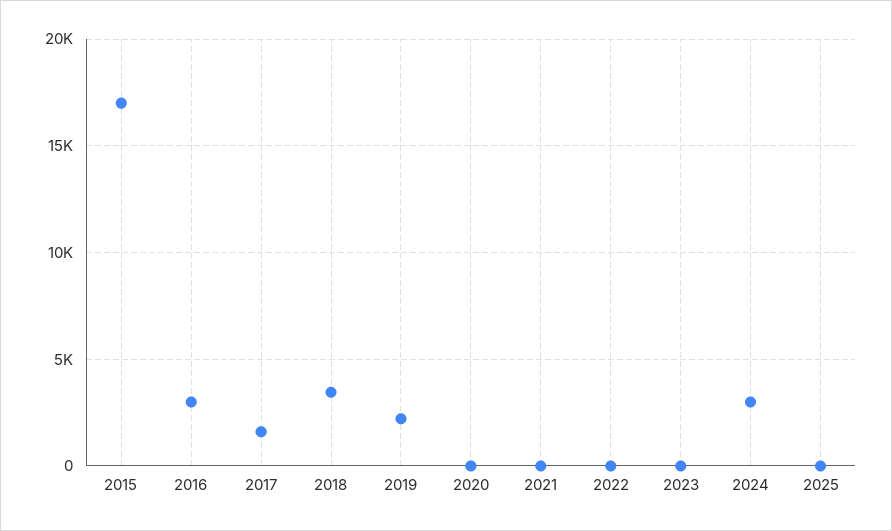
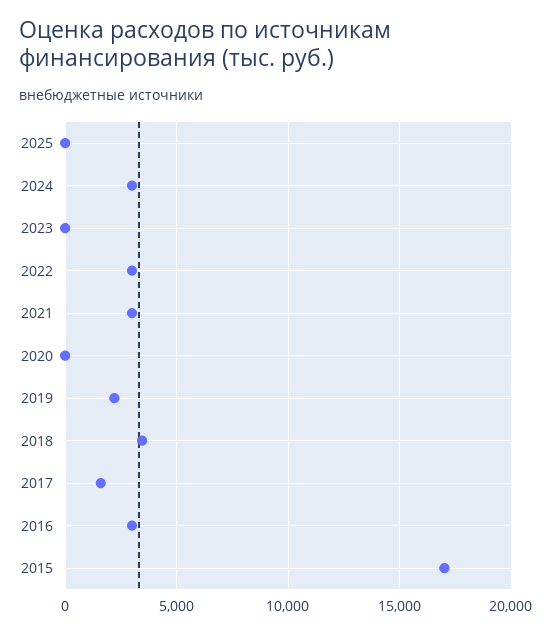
2021: 0 -> 3000
2022: 0 -> 3000

